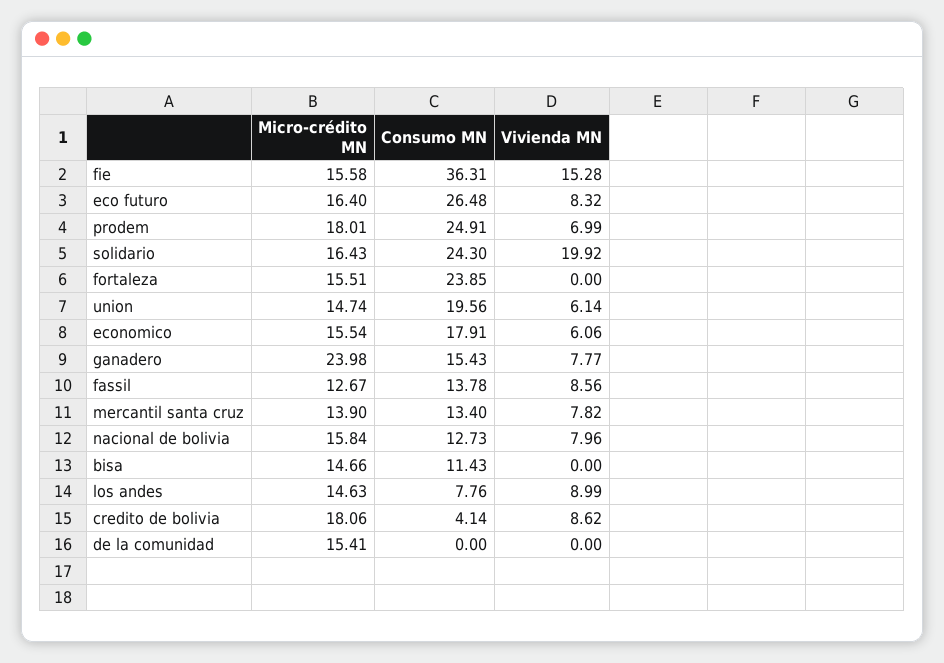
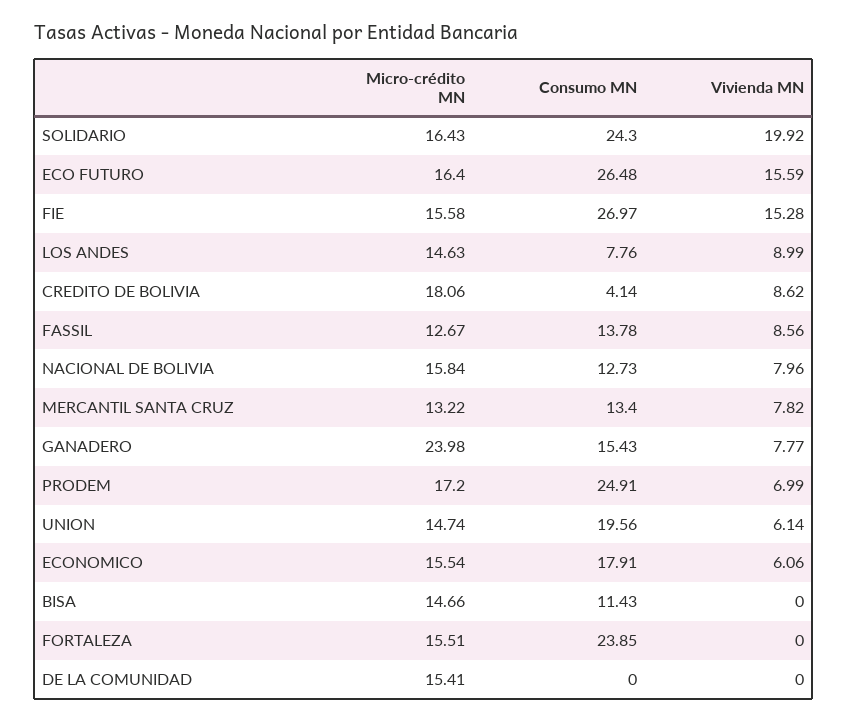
Consumo MN, fie: 36.31 -> 26.97
Vivienda MN, eco futuro: 8.32 -> 15.59
Micro-crédito MN, prodem: 18.01 -> 17.2
Micro-crédito MN, mercantil santa cruz: 13.9 -> 13.22

